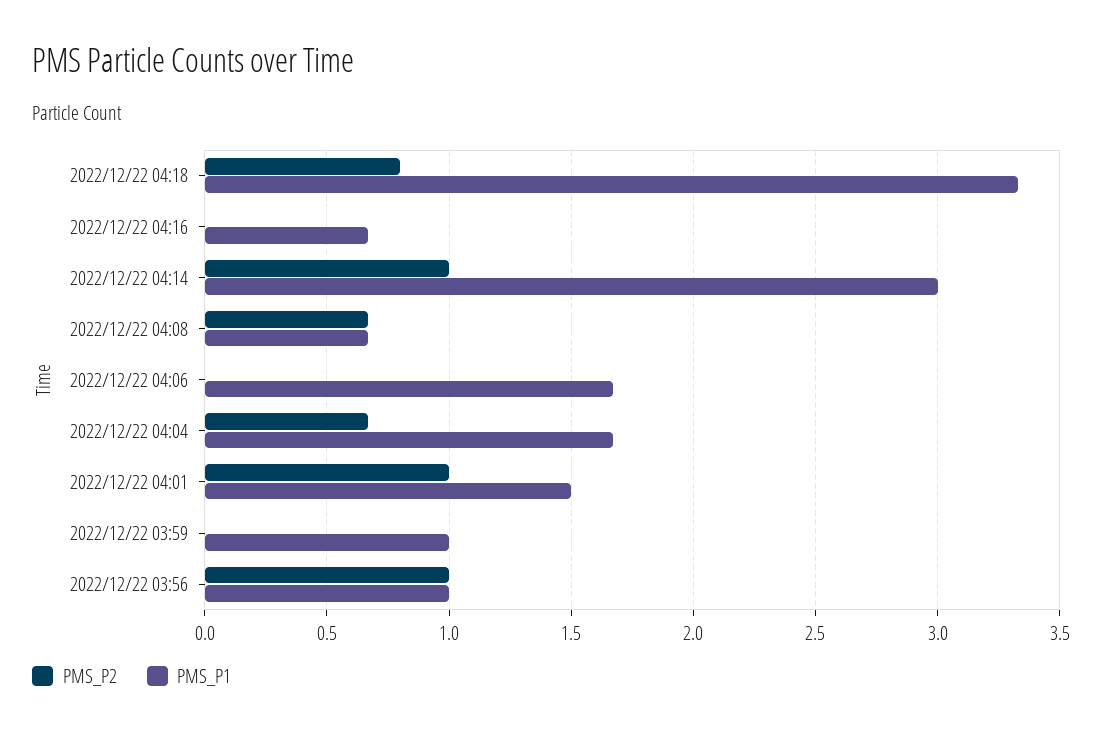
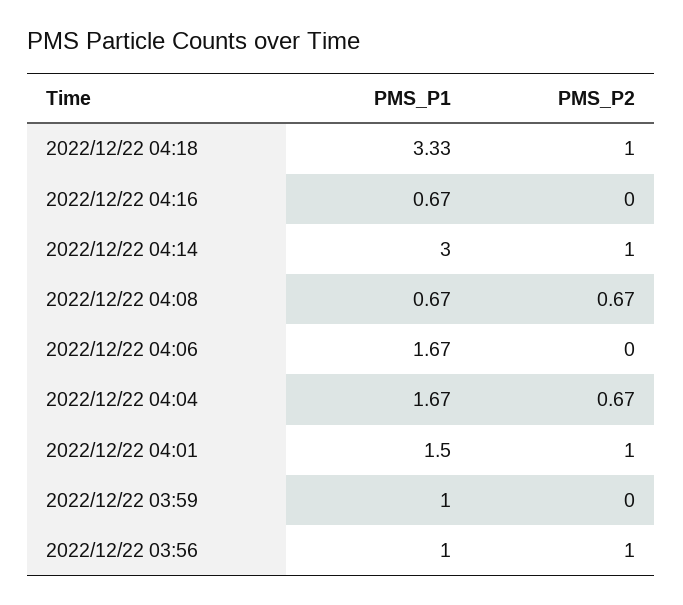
PMS_P2, 2022/12/22 04:18: 0.8 -> 1

